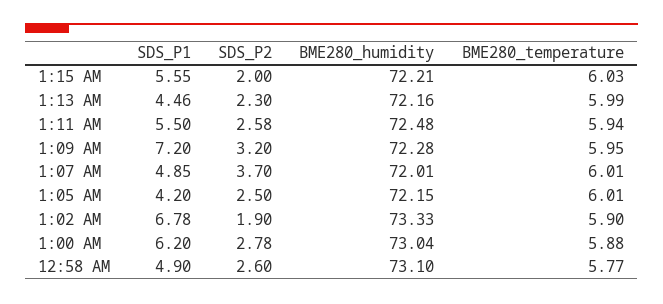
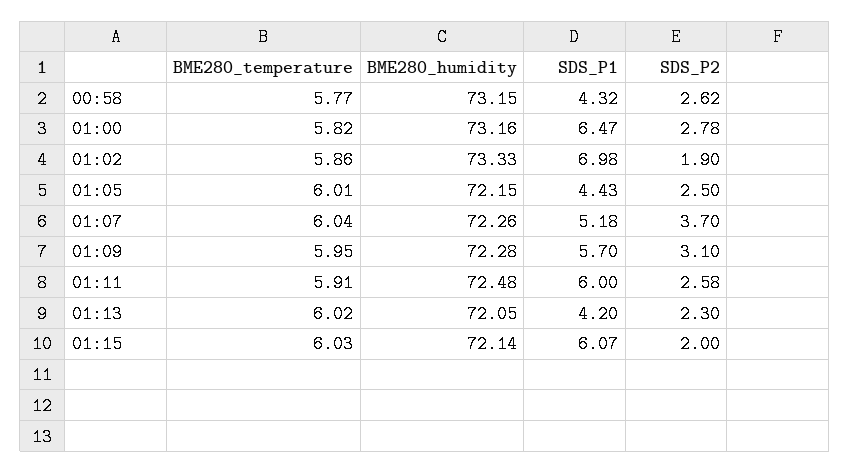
SDS_P1, 1:15 AM: 5.55 -> 6.07
BME280_humidity, 1:15 AM: 72.21 -> 72.14
SDS_P1, 1:13 AM: 4.46 -> 4.2
BME280_humidity, 1:13 AM: 72.16 -> 72.05
BME280_temperature, 1:13 AM: 5.99 -> 6.02
SDS_P1, 1:11 AM: 5.5 -> 6
BME280_temperature, 1:11 AM: 5.94 -> 5.91
SDS_P1, 1:09 AM: 7.2 -> 5.7
SDS_P2, 1:09 AM: 3.2 -> 3.1
SDS_P1, 1:07 AM: 4.85 -> 5.18
BME280_humidity, 1:07 AM: 72.01 -> 72.26
BME280_temperature, 1:07 AM: 6.01 -> 6.04
SDS_P1, 1:05 AM: 4.2 -> 4.43
SDS_P1, 1:02 AM: 6.78 -> 6.98
BME280_temperature, 1:02 AM: 5.9 -> 5.86
SDS_P1, 1:00 AM: 6.2 -> 6.47
BME280_humidity, 1:00 AM: 73.04 -> 73.16
BME280_temperature, 1:00 AM: 5.88 -> 5.82
SDS_P1, 12:58 AM: 4.9 -> 4.32
SDS_P2, 12:58 AM: 2.6 -> 2.62
BME280_humidity, 12:58 AM: 73.1 -> 73.15

